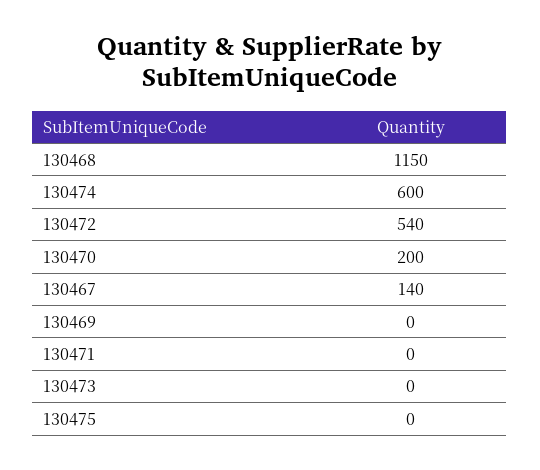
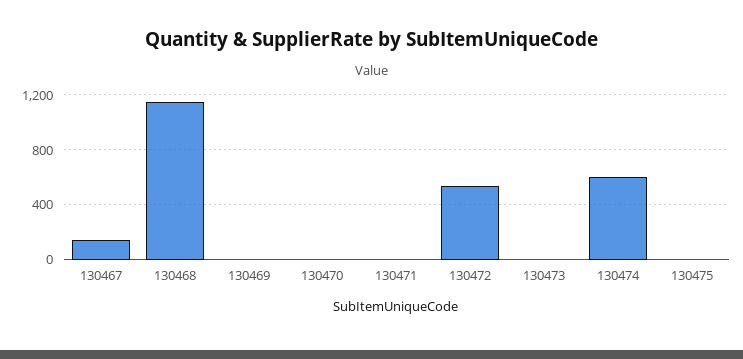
130470: 200 -> 0

